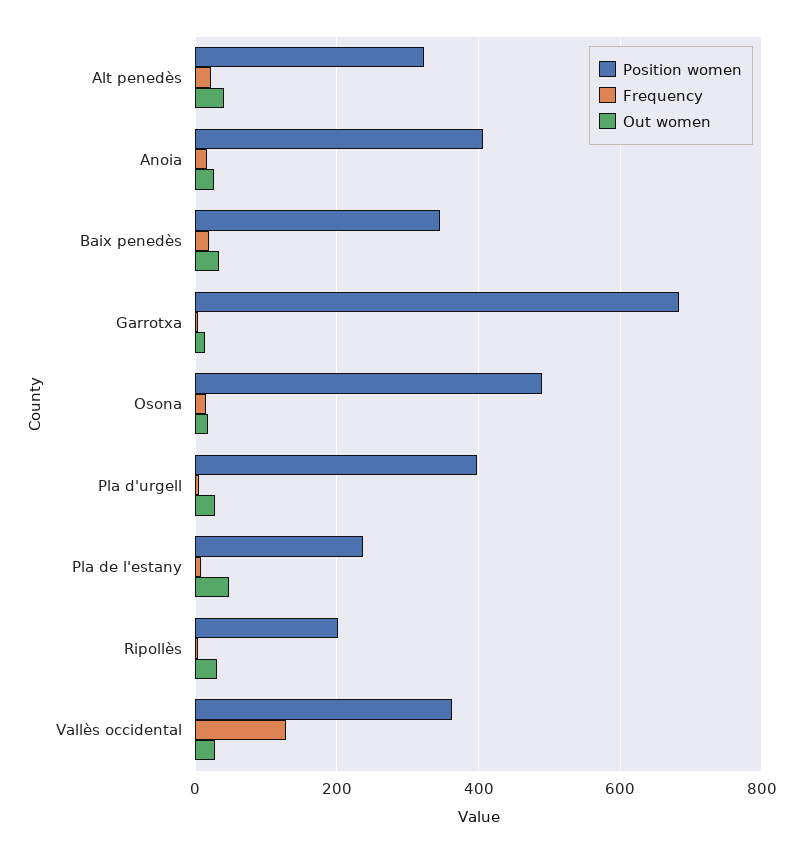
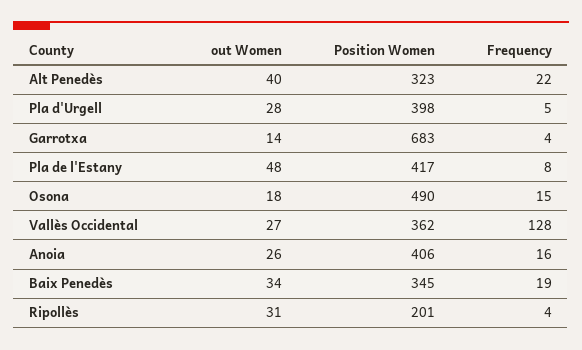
Position women, Pla de l'estany: 240 -> 417

